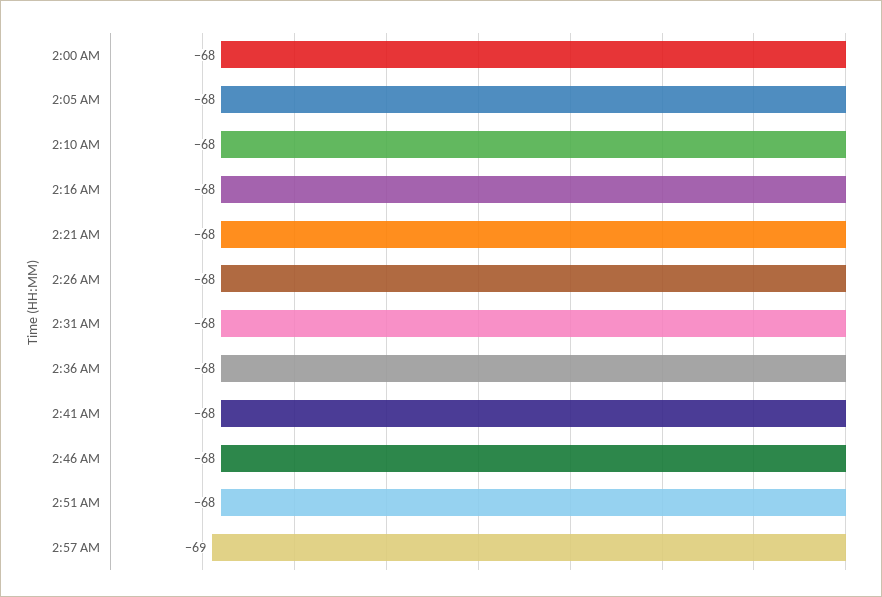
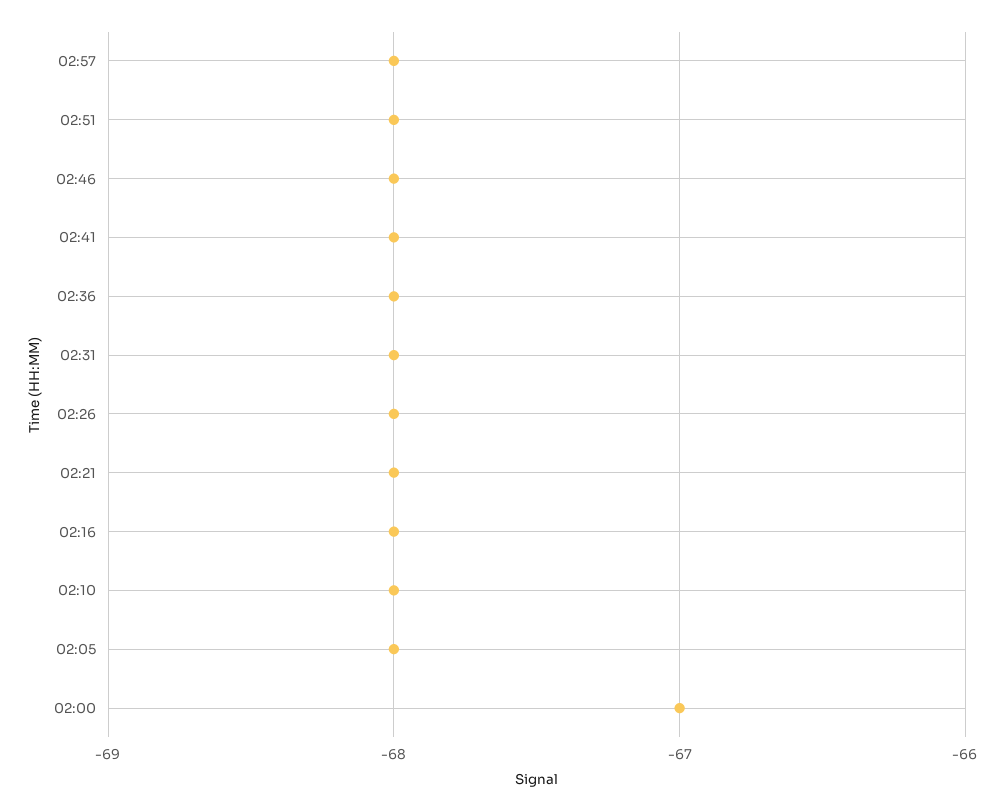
2:00 AM: -68 -> -67
2:57 AM: -69 -> -68

